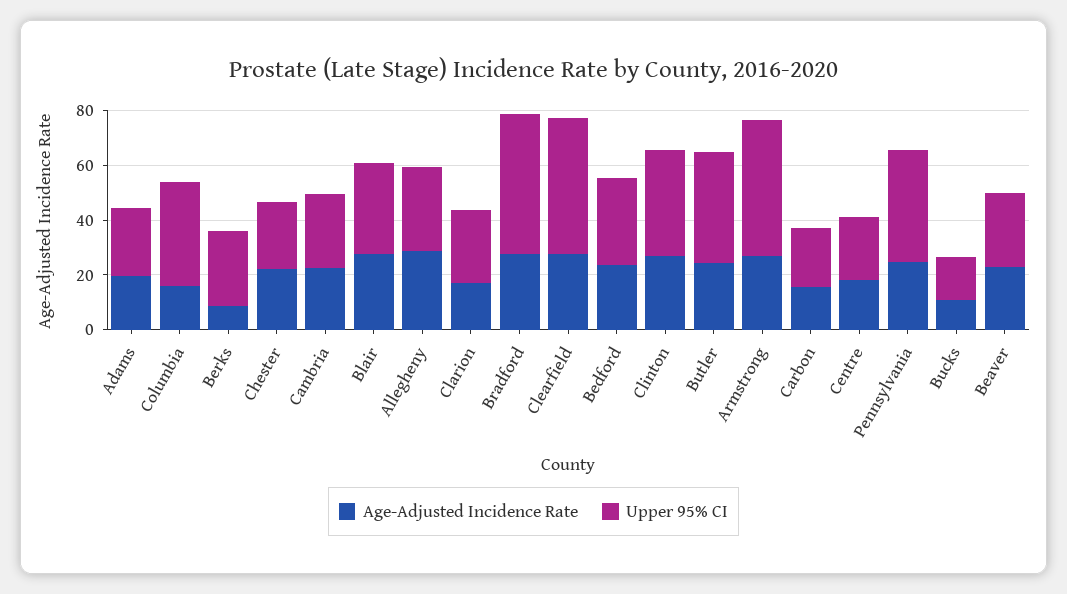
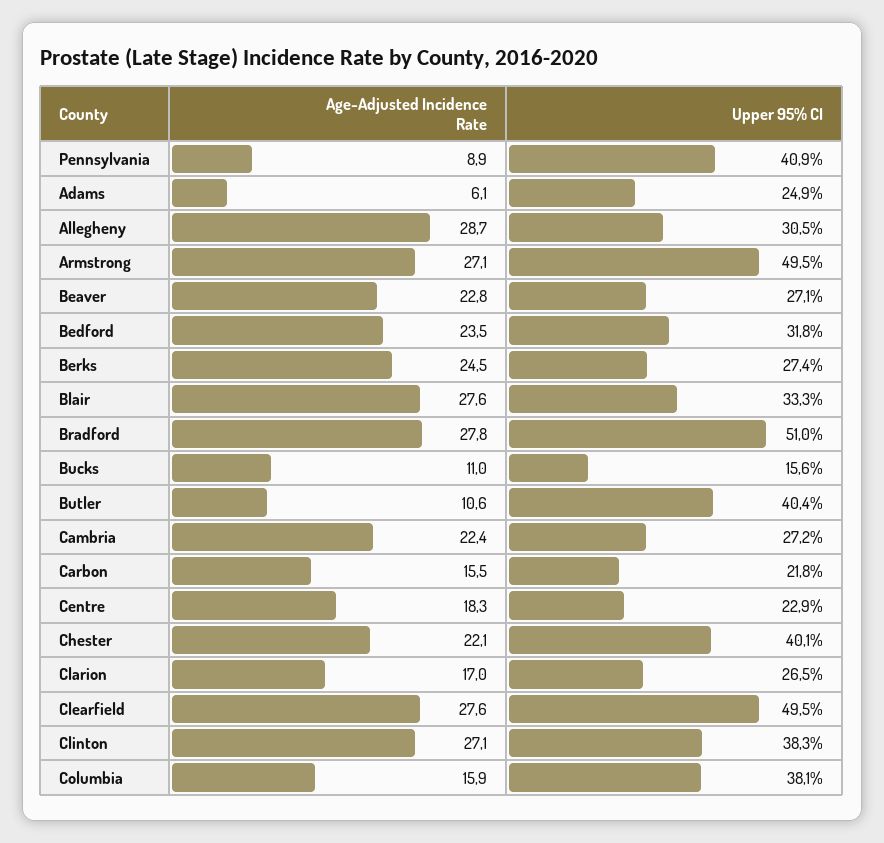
Age-Adjusted Incidence Rate, Adams: 20 -> 6.1
Age-Adjusted Incidence Rate, Berks: 10 -> 24.5
Upper 95% CI, Chester: 25 -> 40.1
Age-Adjusted Incidence Rate, Butler: 25 -> 10.6
Age-Adjusted Incidence Rate, Pennsylvania: 25 -> 8.9

